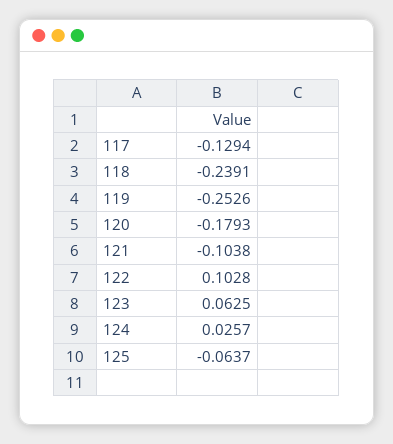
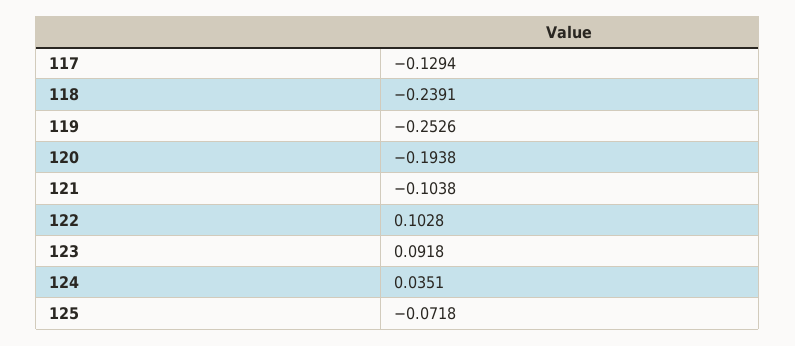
120: -0.1793 -> -0.1938
123: 0.0625 -> 0.0918
124: 0.0257 -> 0.0351
125: -0.0637 -> -0.0718

